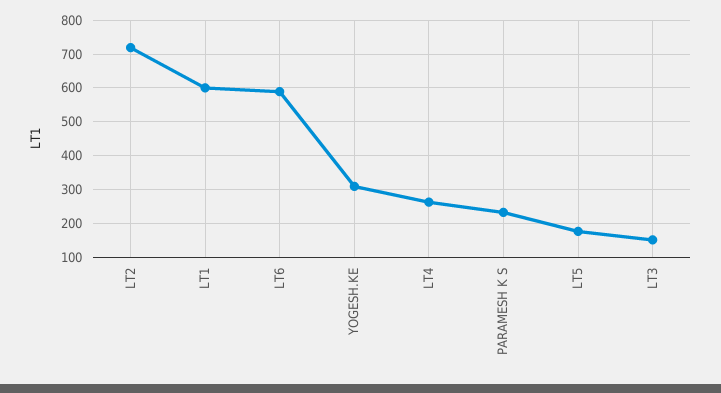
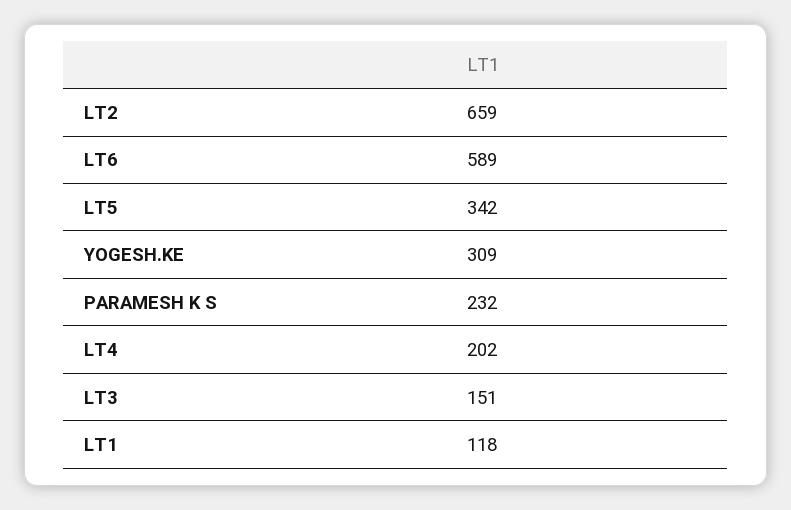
LT2: 720 -> 659
LT1: 600 -> 118
LT4: 260 -> 202
LT5: 180 -> 342

